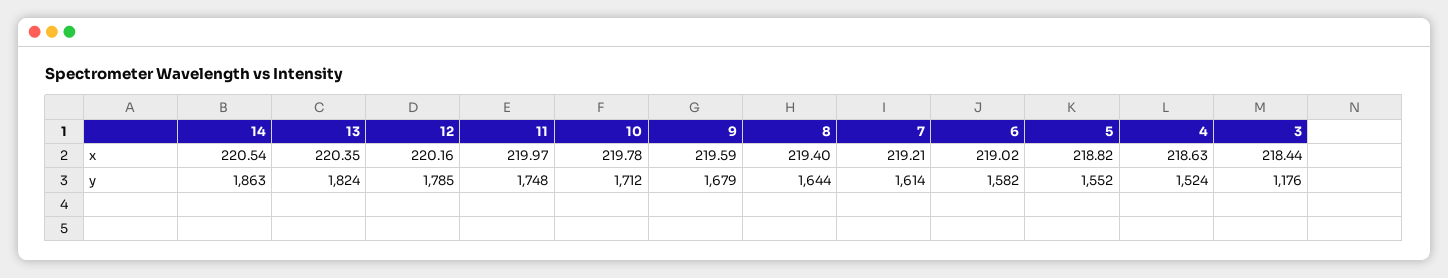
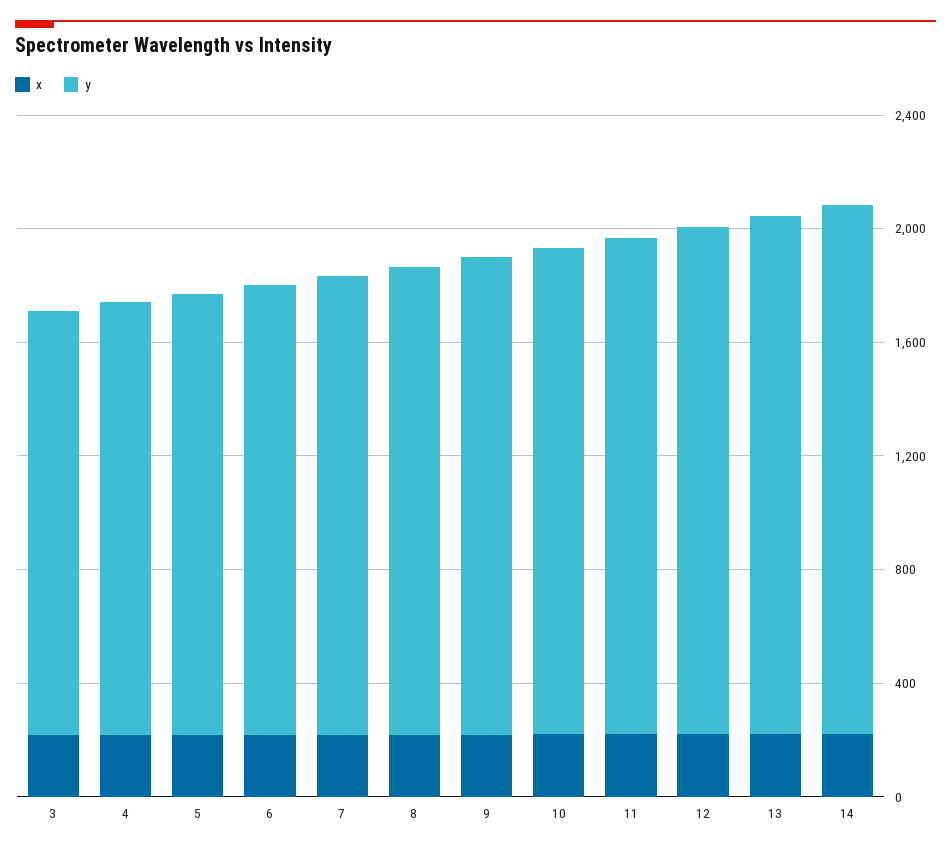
y, 3: 1176 -> 1500

